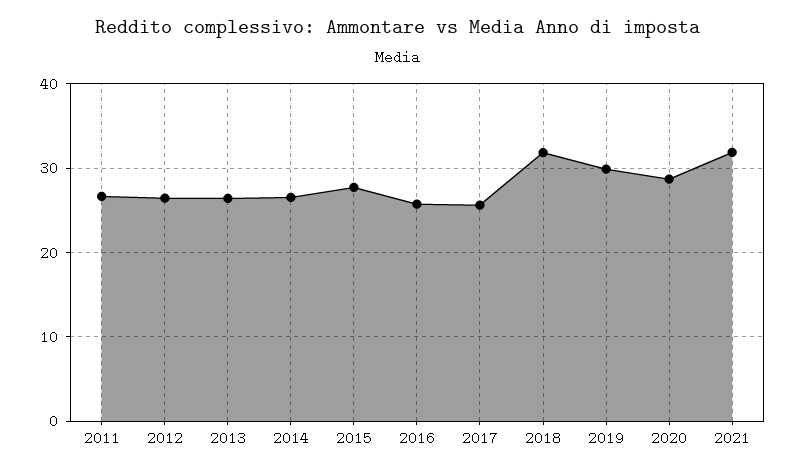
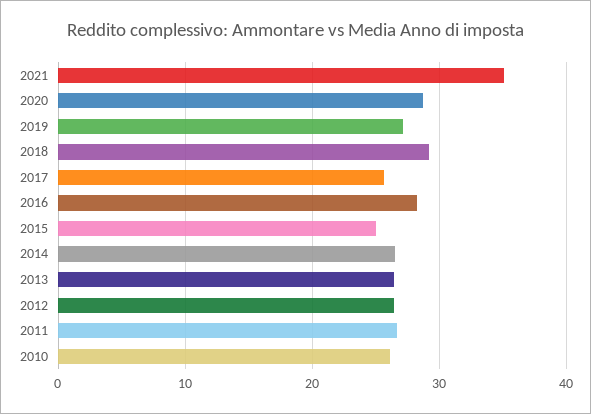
2015: 28 -> 25
2016: 26 -> 28
2018: 32 -> 29
2019: 30 -> 27
2021: 32 -> 35
2010: none -> 26

